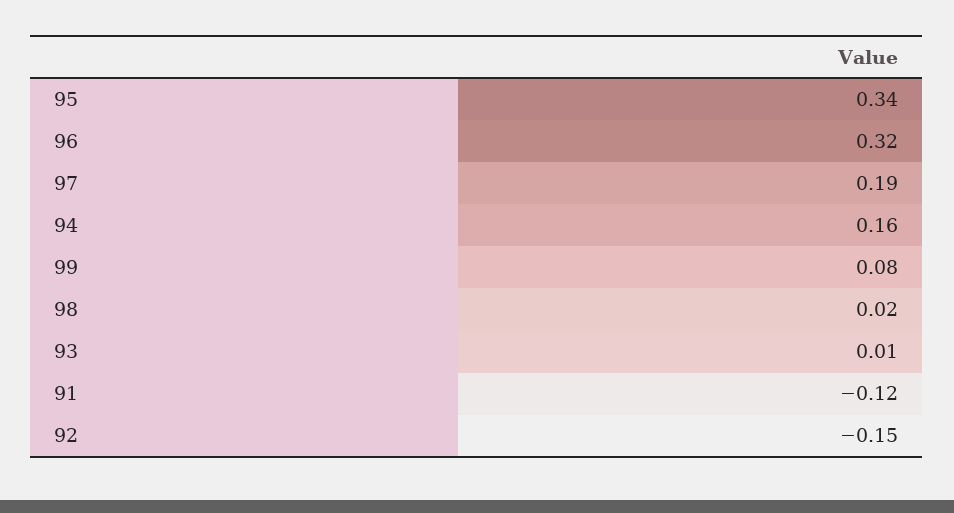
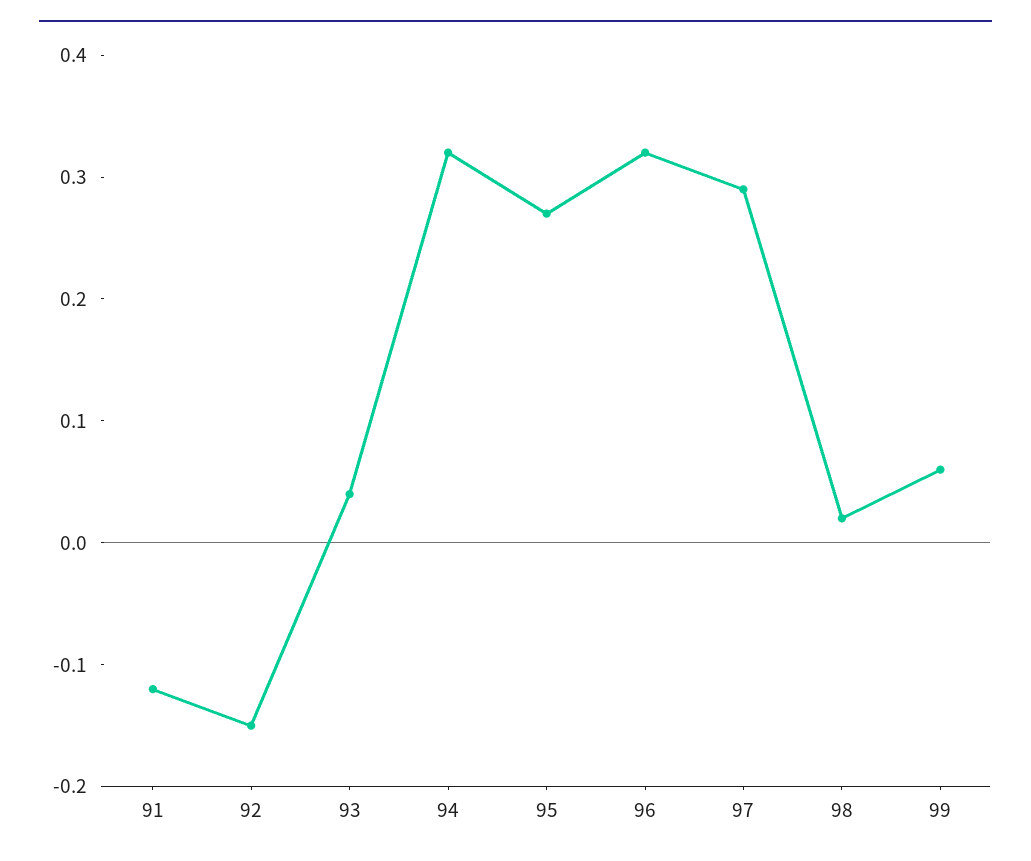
95: 0.34 -> 0.27
97: 0.19 -> 0.29
94: 0.16 -> 0.32
99: 0.08 -> 0.06
93: 0.01 -> 0.04

